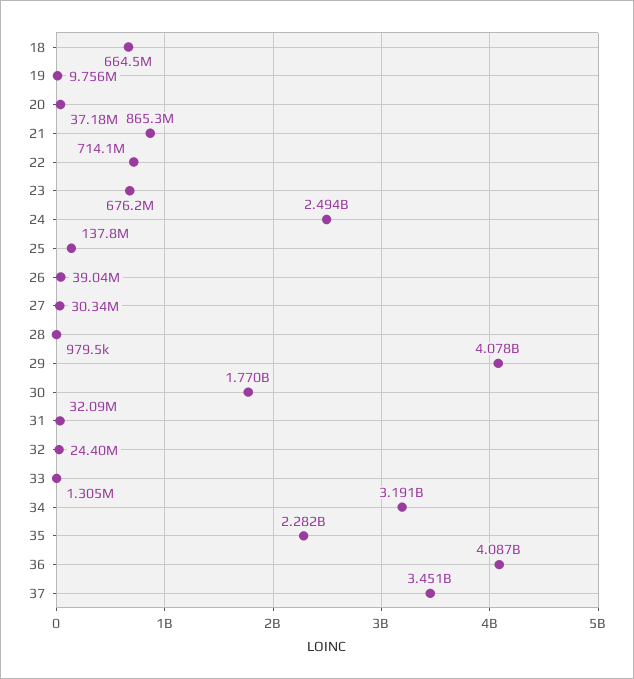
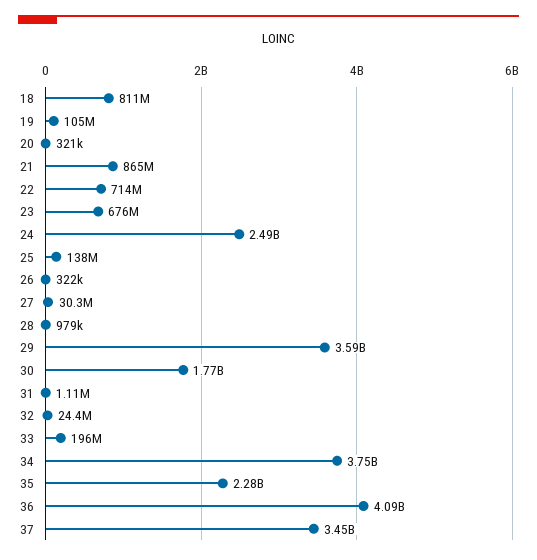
18: 664500000 -> 811000000
19: 9756000 -> 105000000
20: 37180000 -> 321000
26: 39040000 -> 322000
29: 4078000000 -> 3590000000
31: 32090000 -> 1110000
33: 1305000 -> 196000000
34: 3191000000 -> 3750000000

